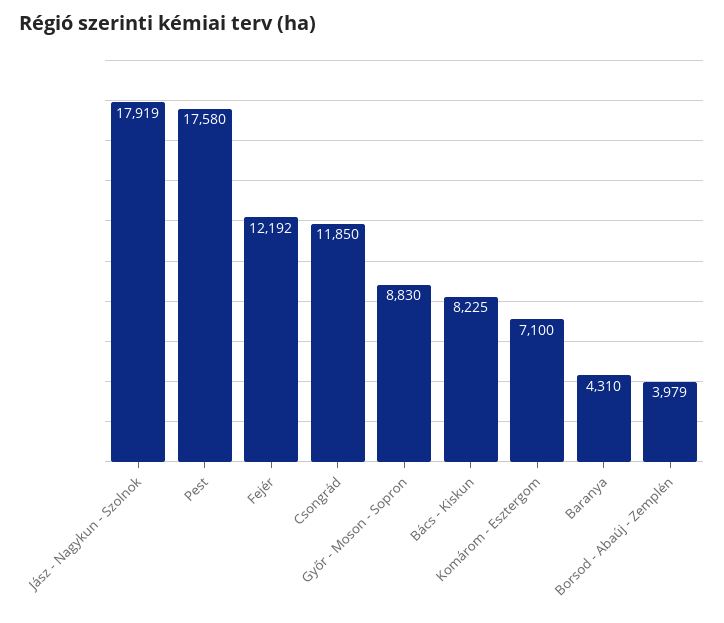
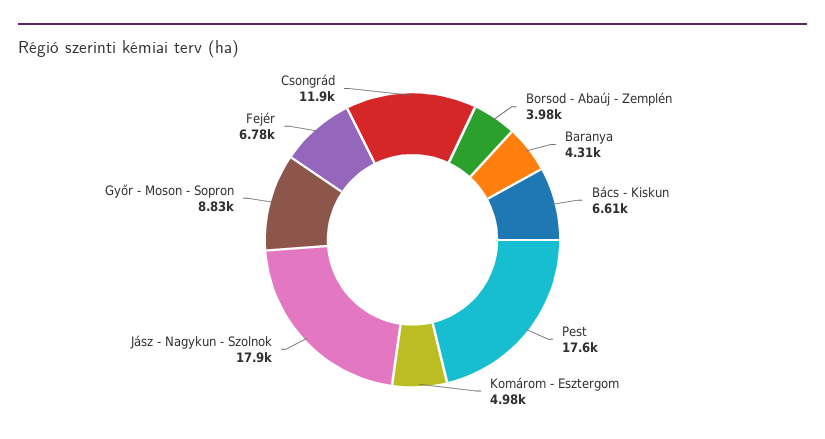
Fejér: 12192 -> 6780
Bács - Kiskun: 8225 -> 6610
Komárom - Esztergom: 7100 -> 4980

